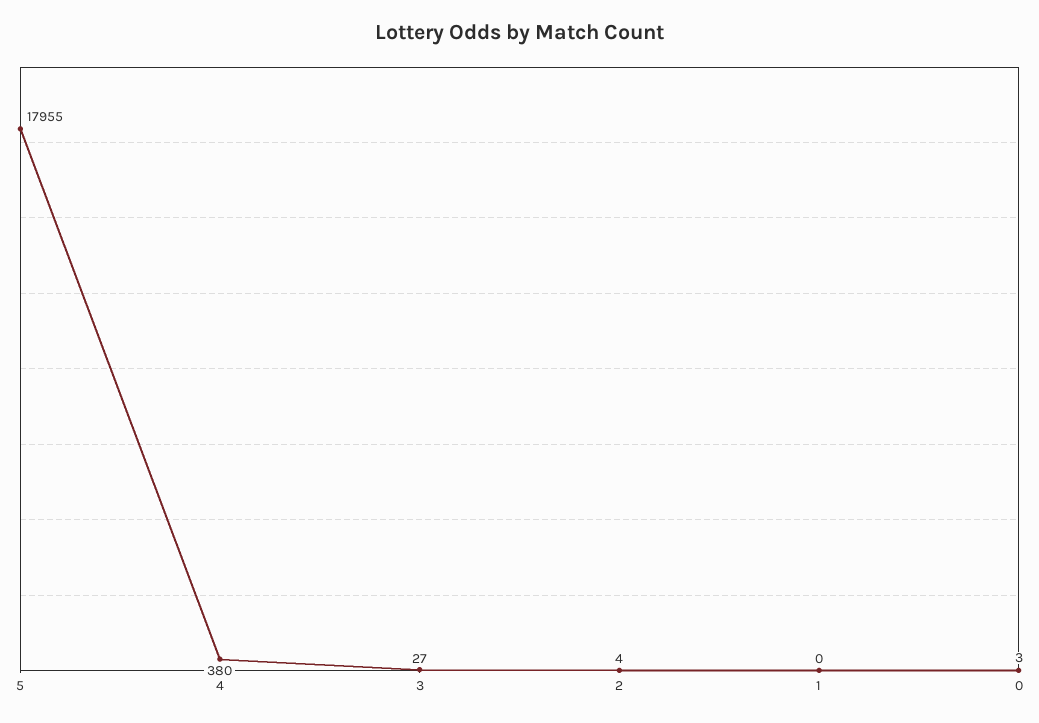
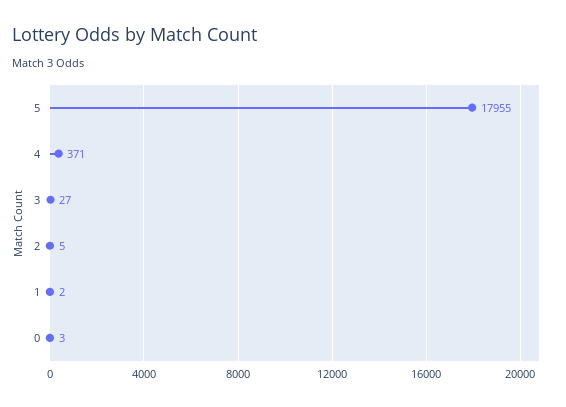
4: 380 -> 371
2: 4 -> 5
1: 0 -> 2

